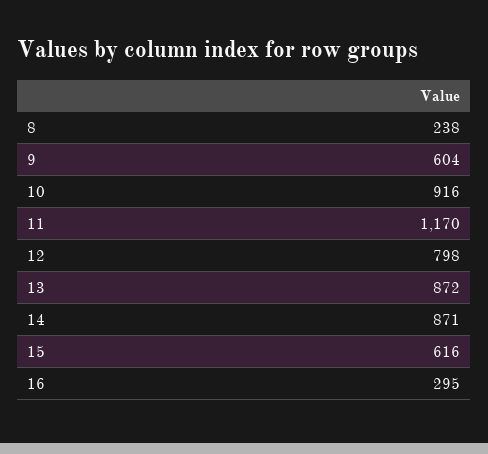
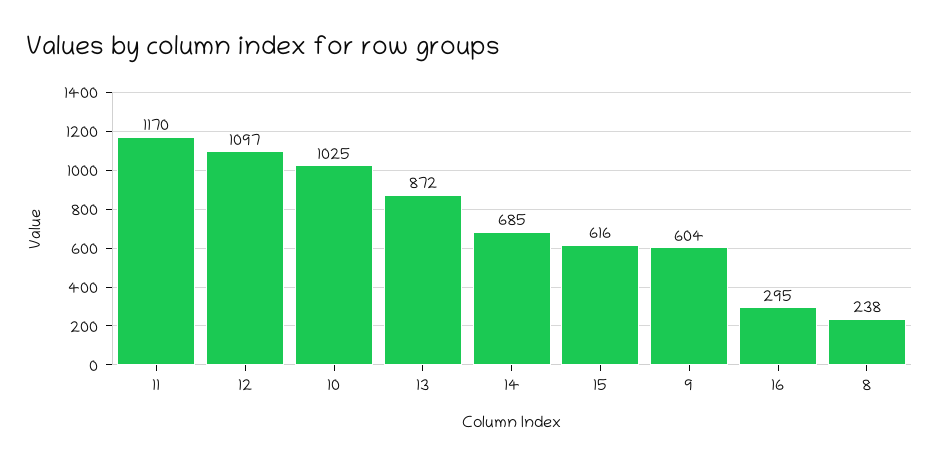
10: 916 -> 1025
12: 798 -> 1097
14: 871 -> 685

